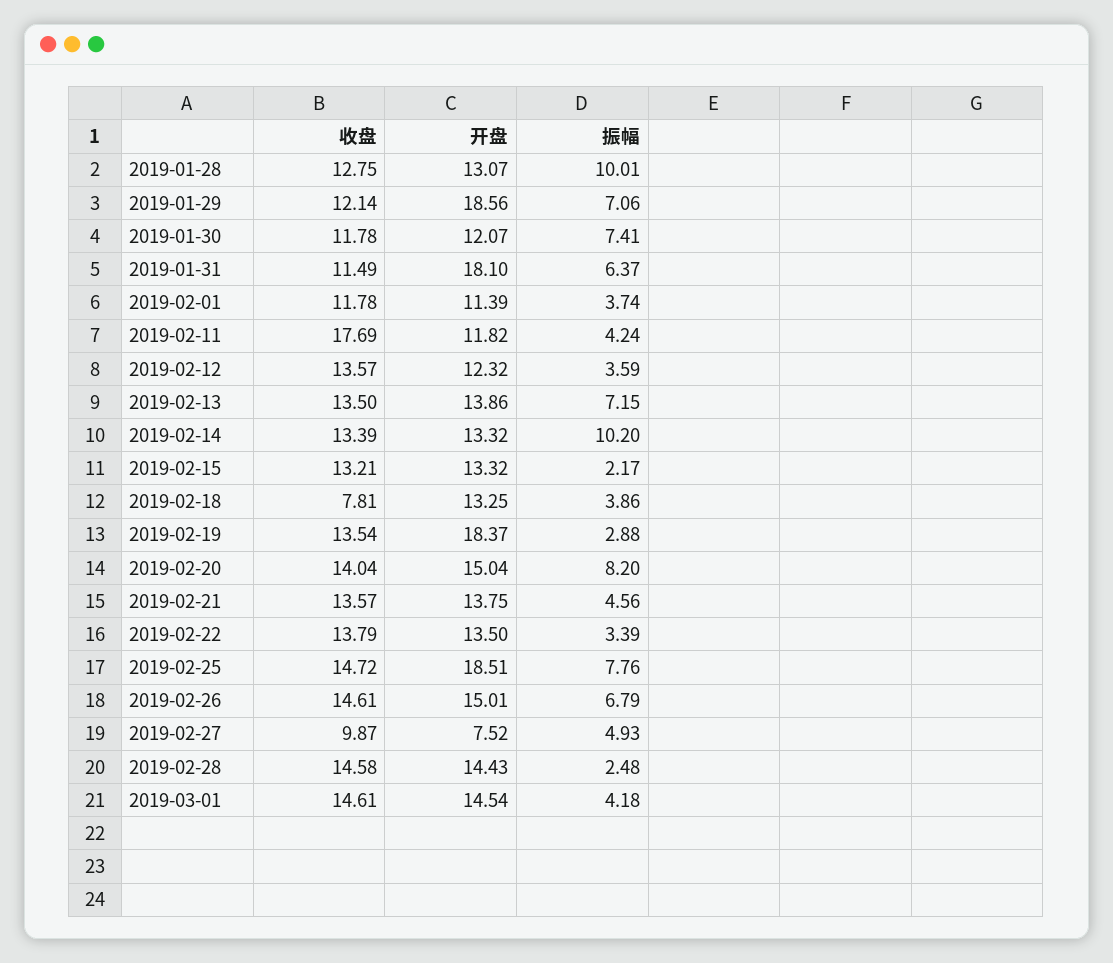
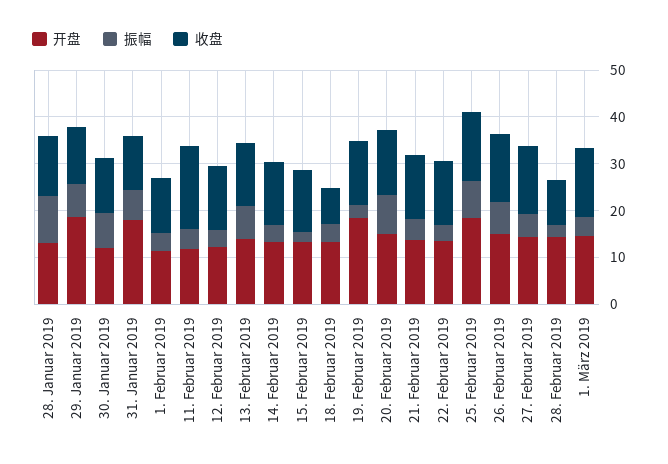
振幅, 2019-02-14: 10.2 -> 4
收盘, 2019-02-27: 9.87 -> 14
开盘, 2019-02-27: 7.52 -> 14
收盘, 2019-02-28: 14.58 -> 10

